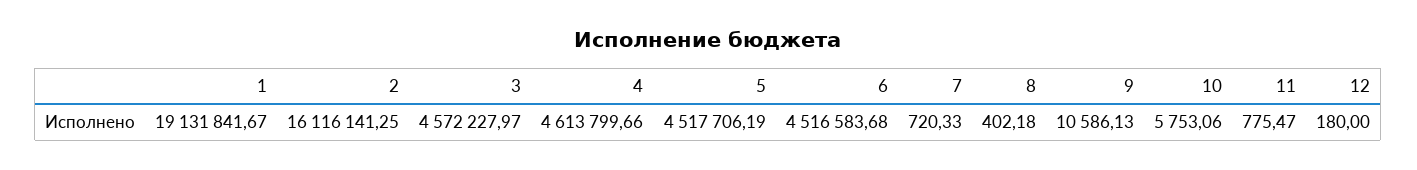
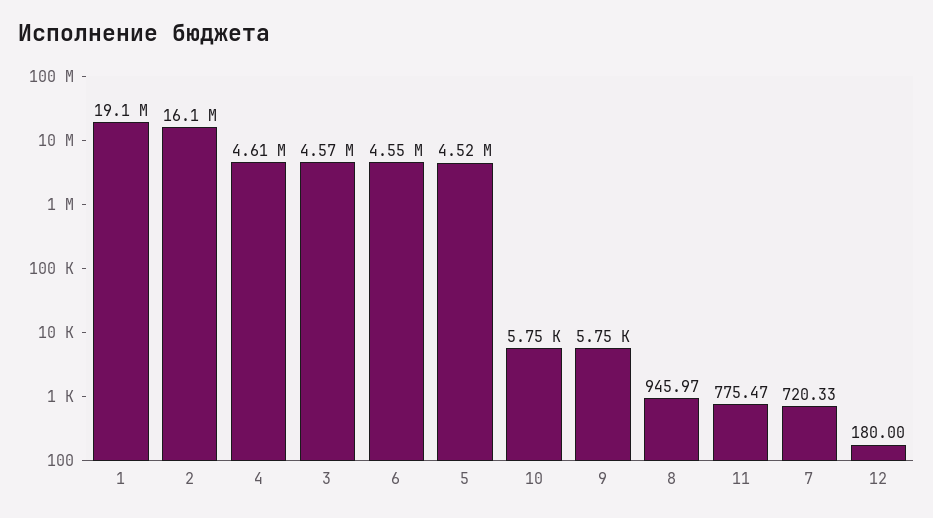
6: 4516583.68 -> 4550000
8: 402.18 -> 945.97
9: 10586.13 -> 5750

